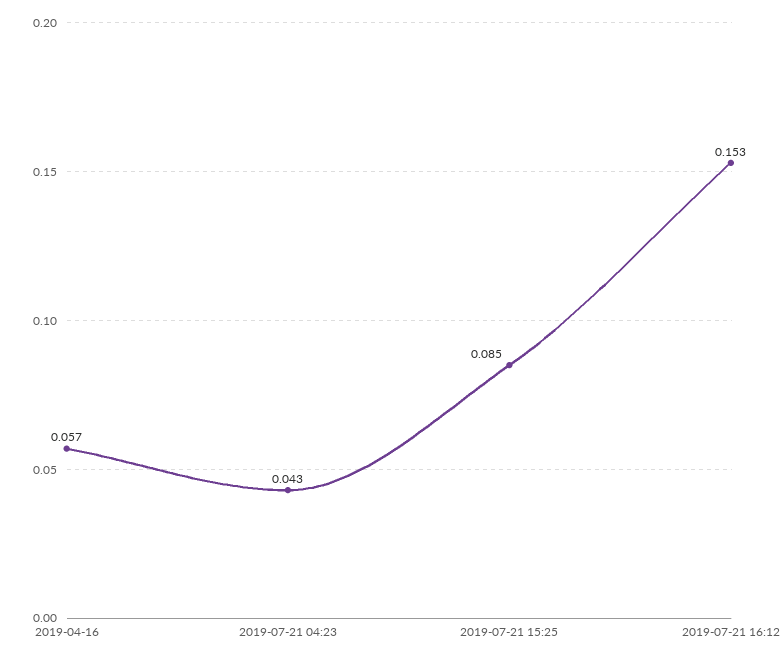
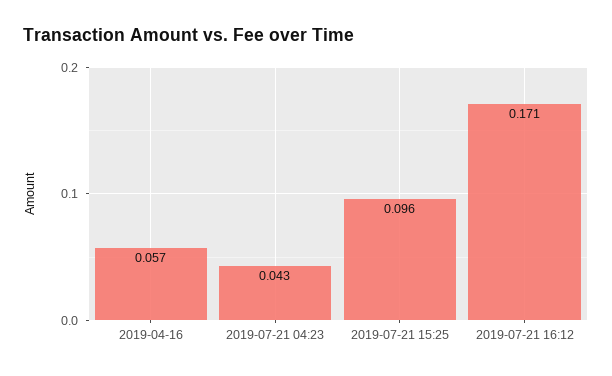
2019-07-21 15:25: 0.085 -> 0.096
2019-07-21 16:12: 0.153 -> 0.171

